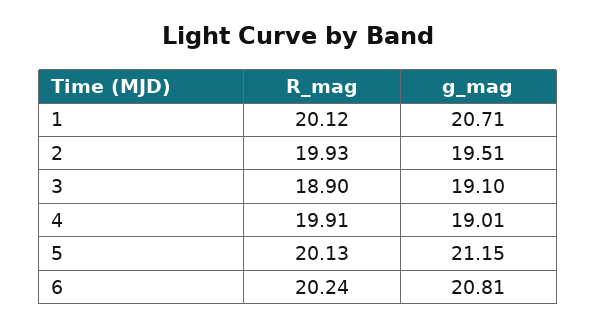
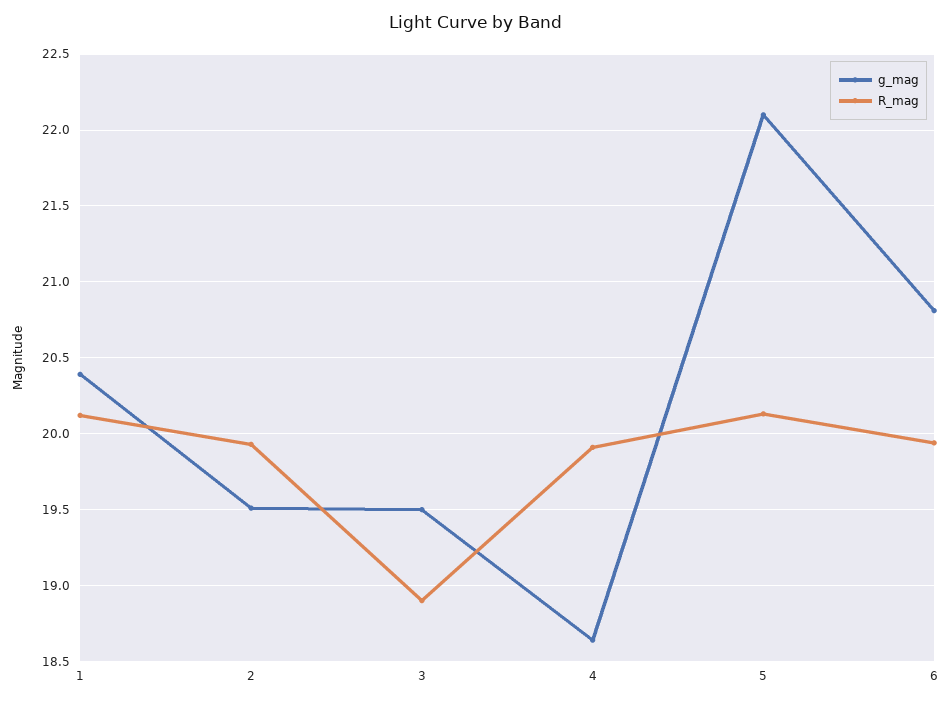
g_mag, 1: 20.71 -> 20.4
g_mag, 3: 19.1 -> 19.5
g_mag, 4: 19.01 -> 18.65
g_mag, 5: 21.15 -> 22.1
R_mag, 6: 20.24 -> 19.95

